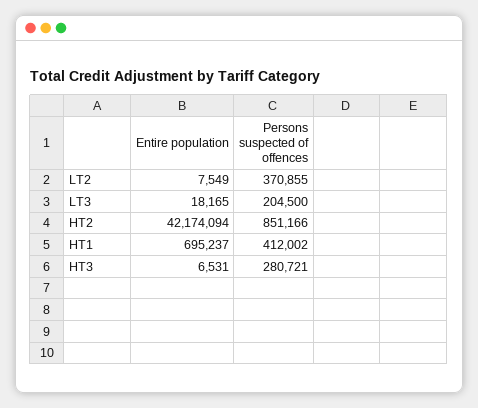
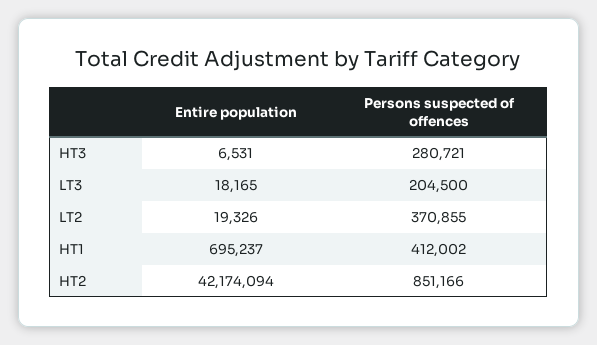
Entire population, LT2: 7549 -> 19326

